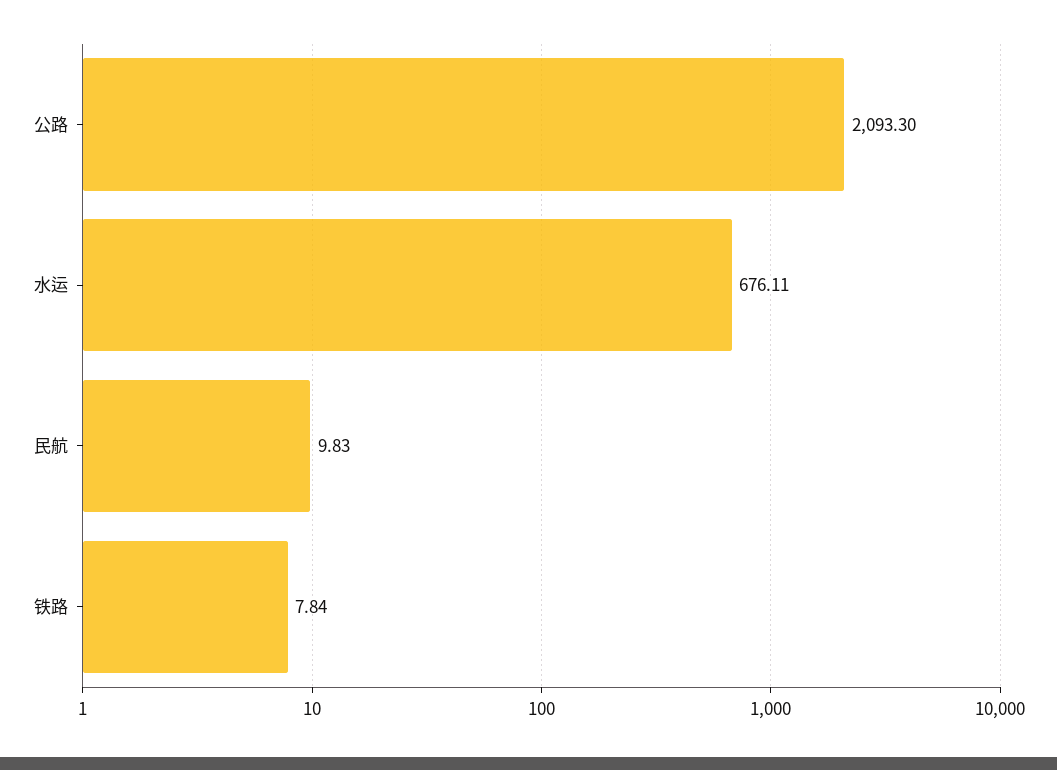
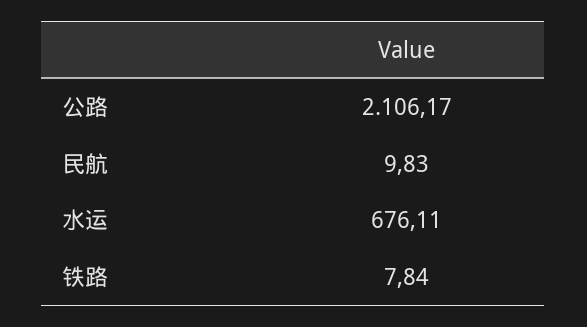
公路: 2093.3 -> 2106.17

